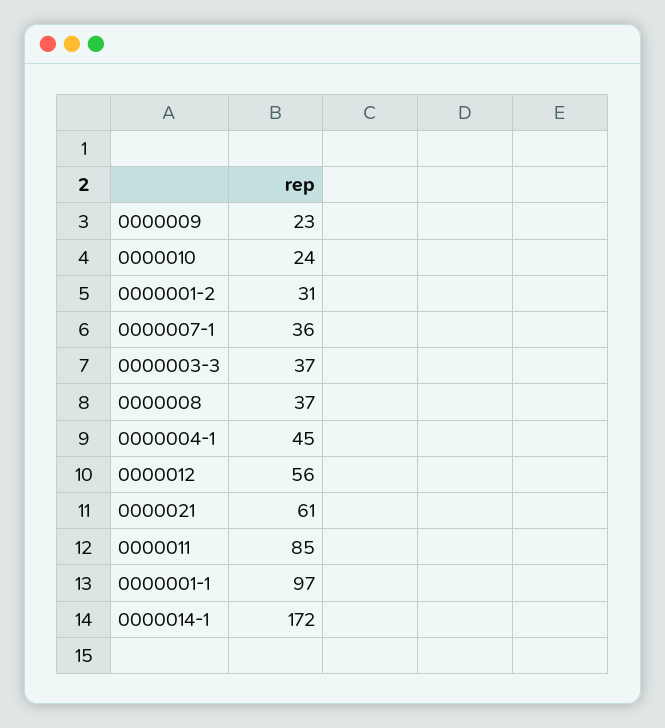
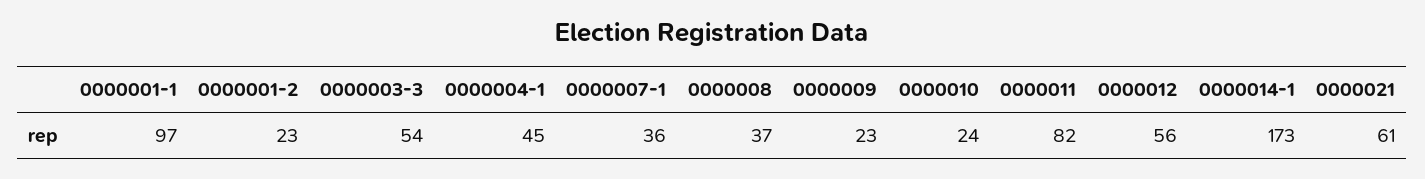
0000001-2: 31 -> 23
0000003-3: 37 -> 54
0000011: 85 -> 82
0000014-1: 172 -> 173

